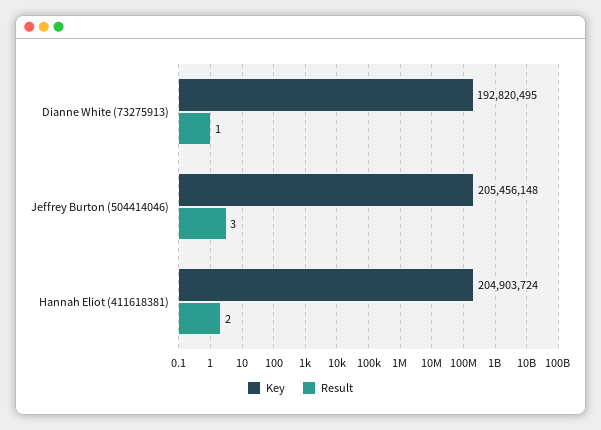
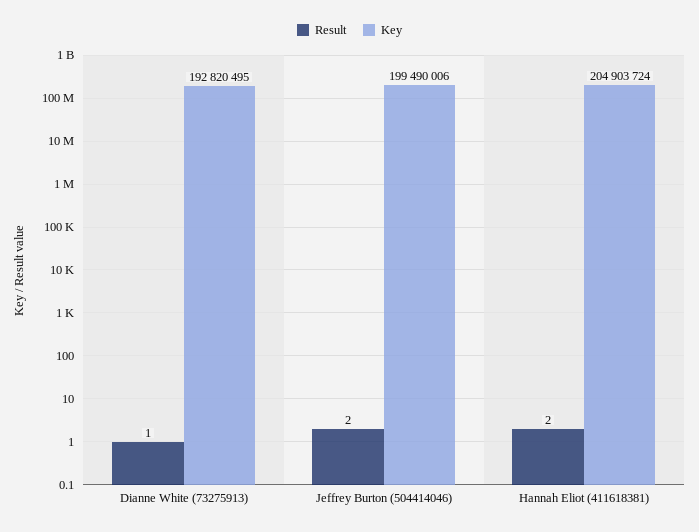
Key, Jeffrey Burton (504414046): 205456148 -> 199490006
Result, Jeffrey Burton (504414046): 3 -> 2

